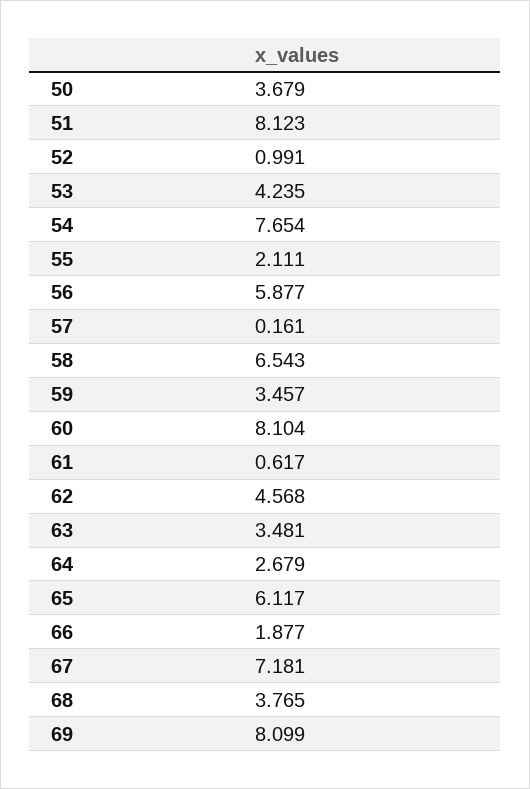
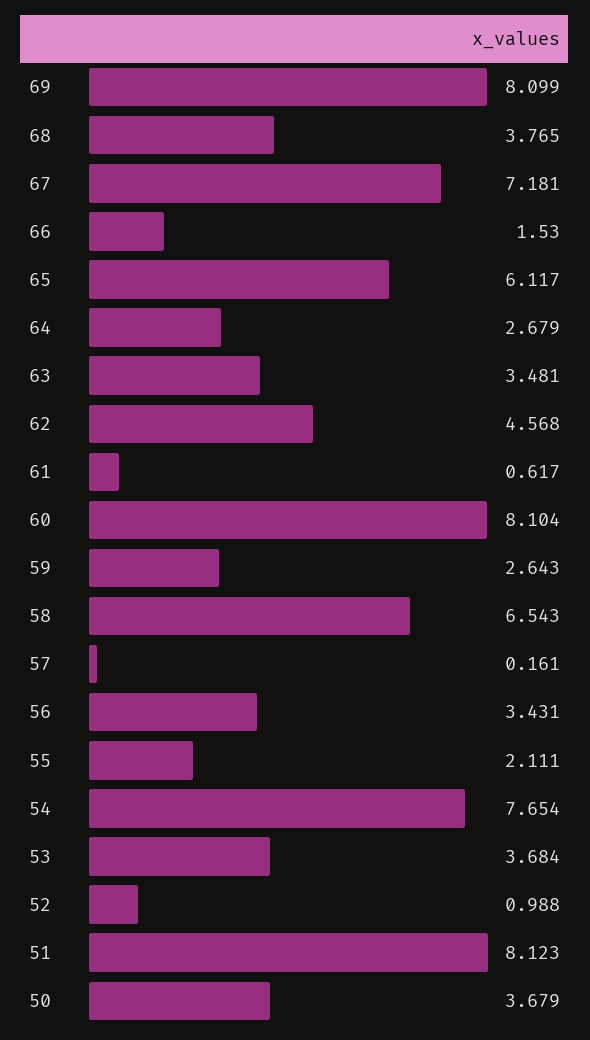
52: 0.991 -> 0.988
53: 4.235 -> 3.684
56: 5.877 -> 3.431
59: 3.457 -> 2.643
66: 1.877 -> 1.53

